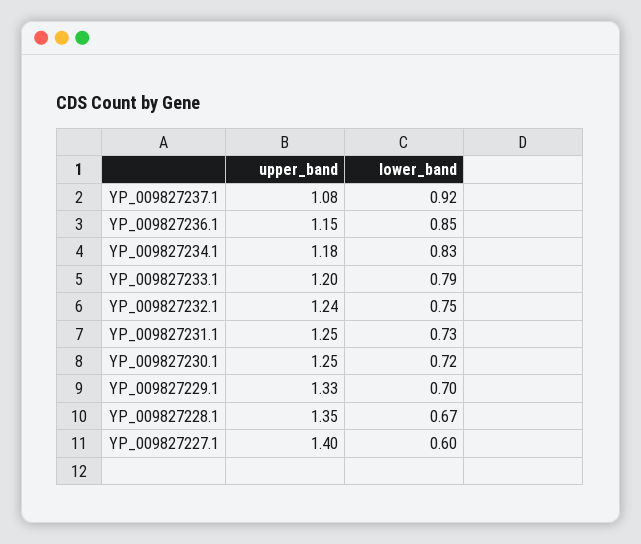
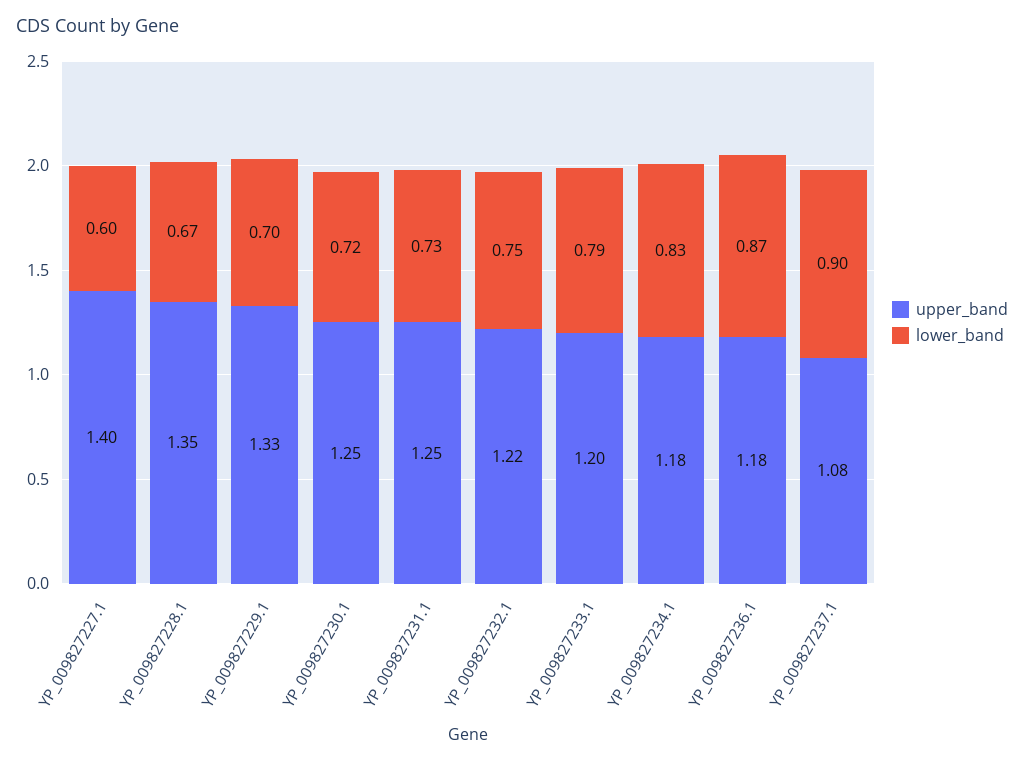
lower_band, YP_009827237.1: 0.92 -> 0.9
upper_band, YP_009827236.1: 1.15 -> 1.18
lower_band, YP_009827236.1: 0.85 -> 0.87
upper_band, YP_009827232.1: 1.24 -> 1.22

